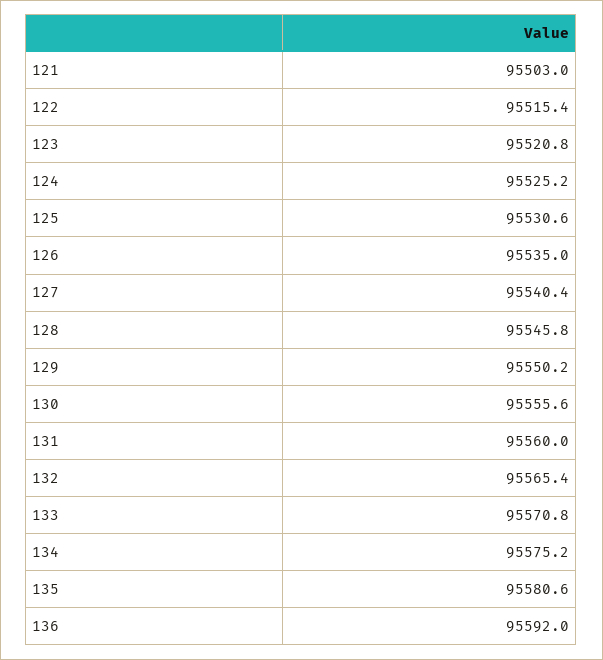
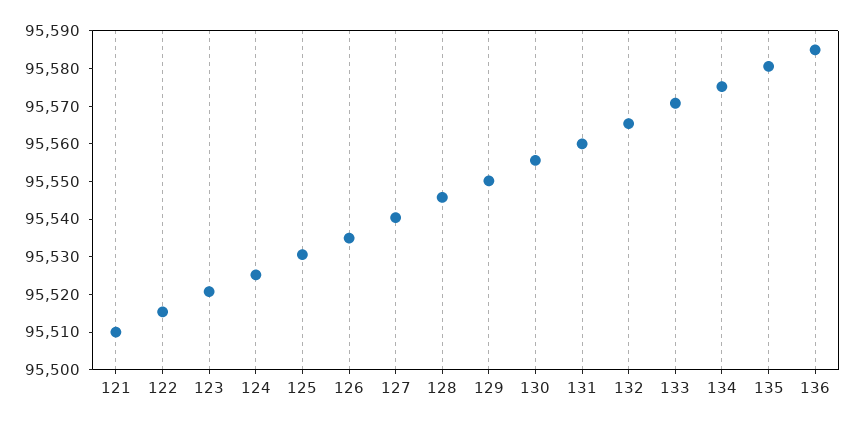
121: 95503 -> 95510
136: 95592 -> 95585

